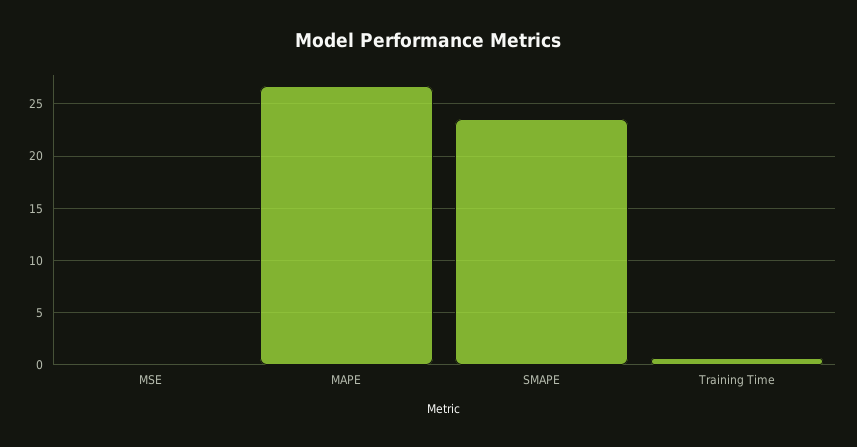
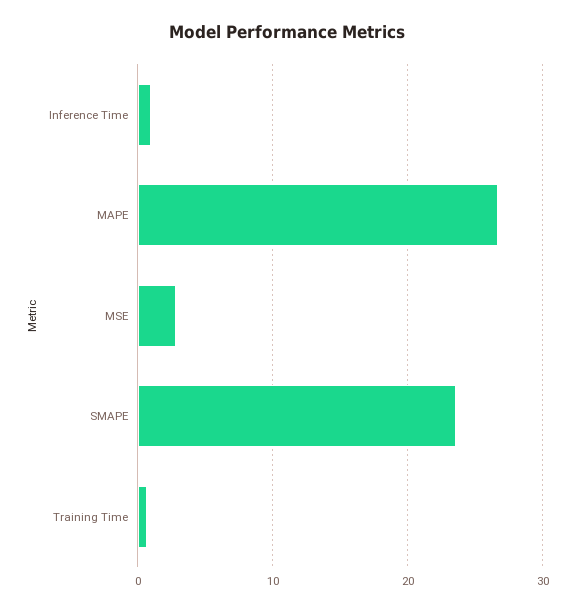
MSE: 0 -> 3
Inference Time: none -> 1

